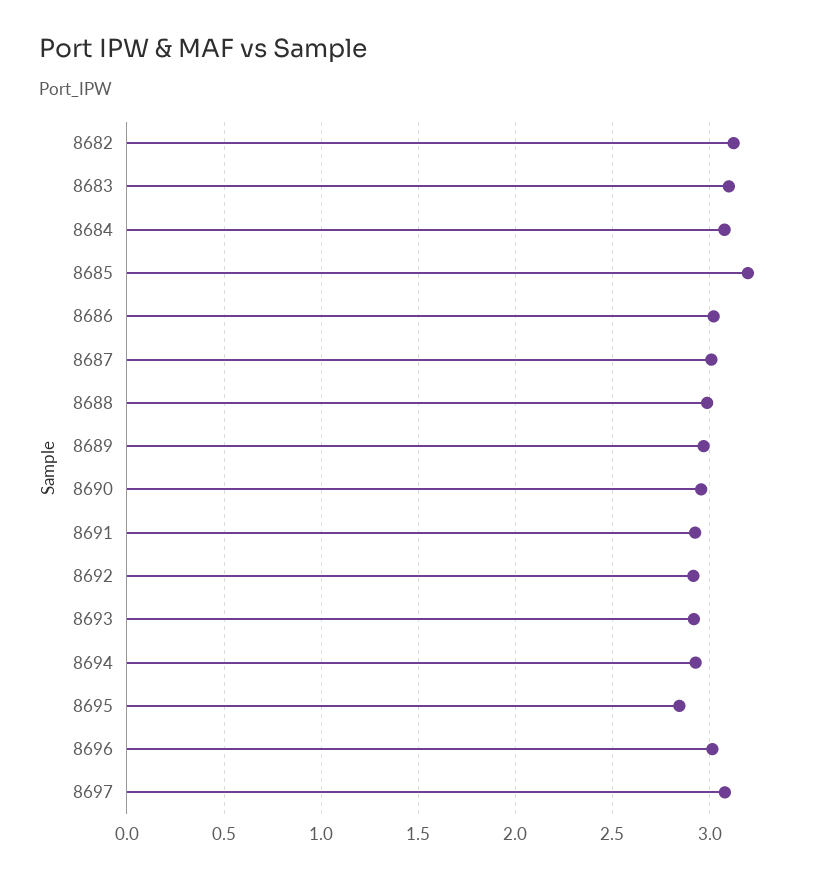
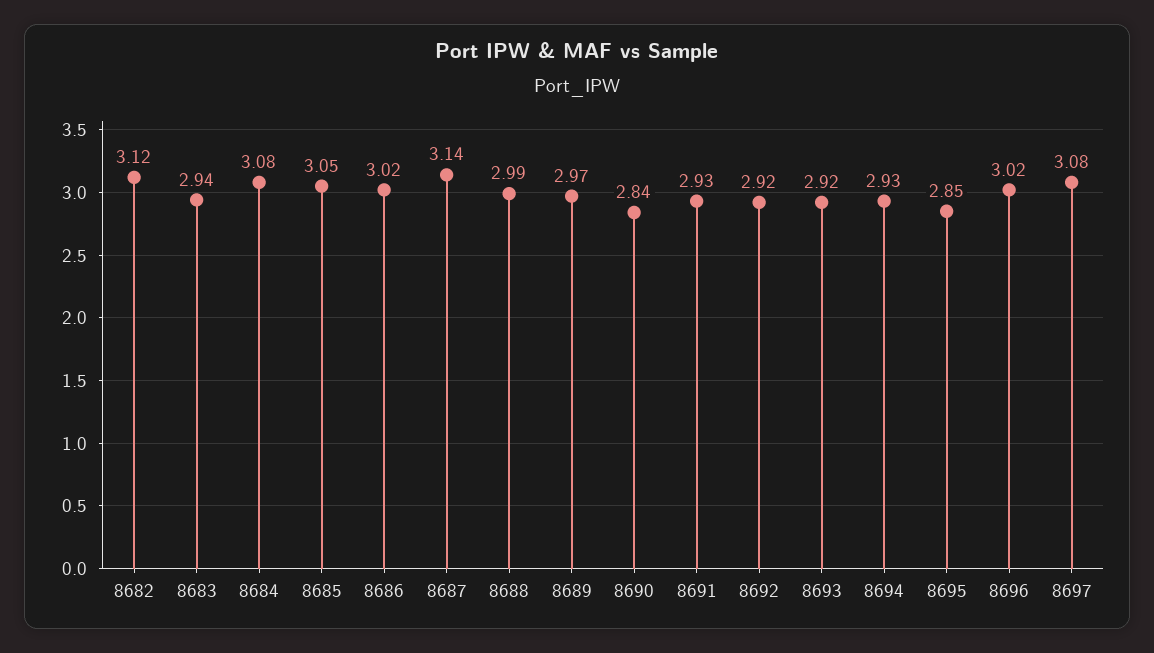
8683: 3.1 -> 2.94
8685: 3.2 -> 3.05
8687: 3 -> 3.14
8690: 2.95 -> 2.84

